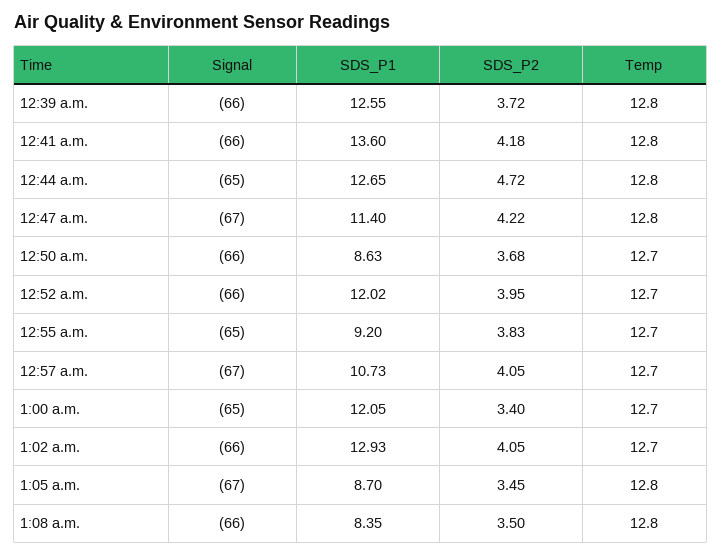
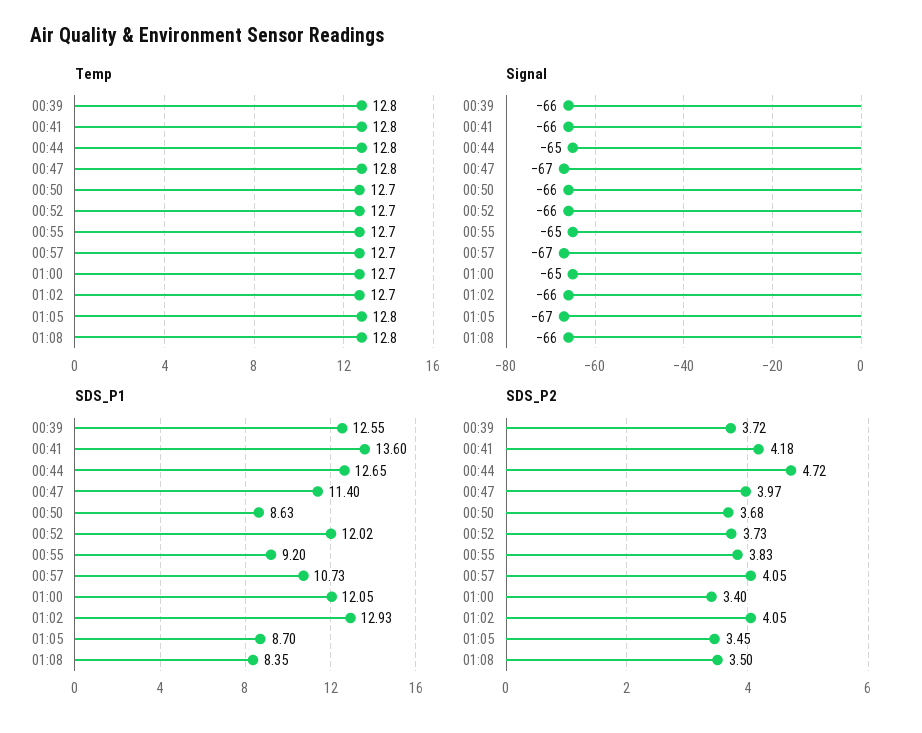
SDS_P2, 12:47 a.m.: 4.22 -> 3.97
SDS_P2, 12:52 a.m.: 3.95 -> 3.73

